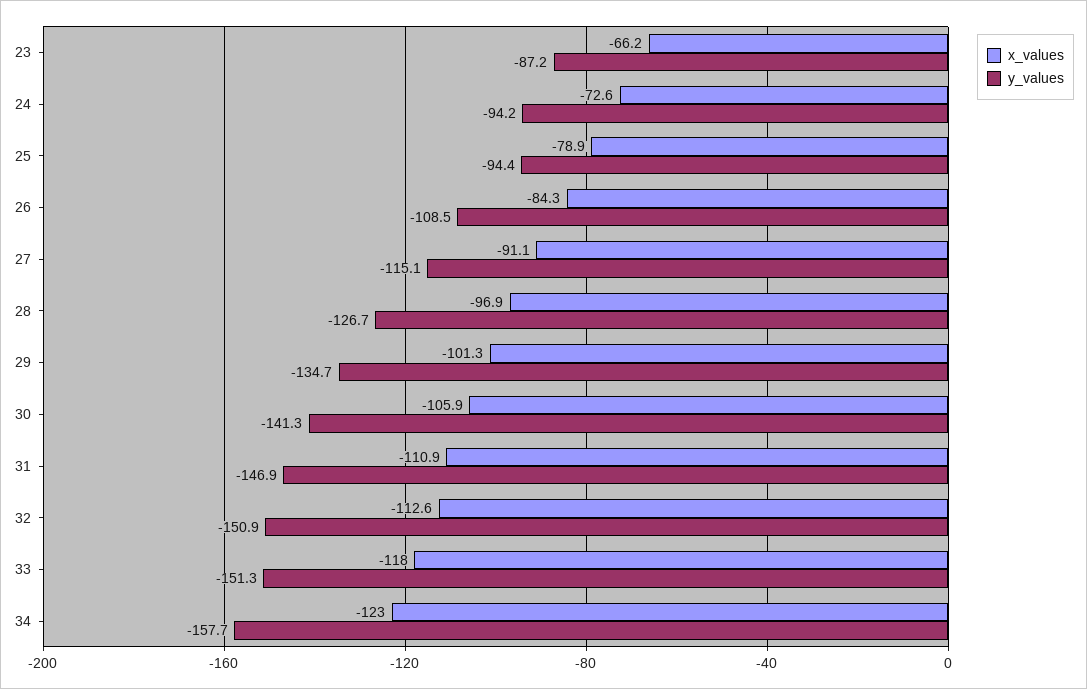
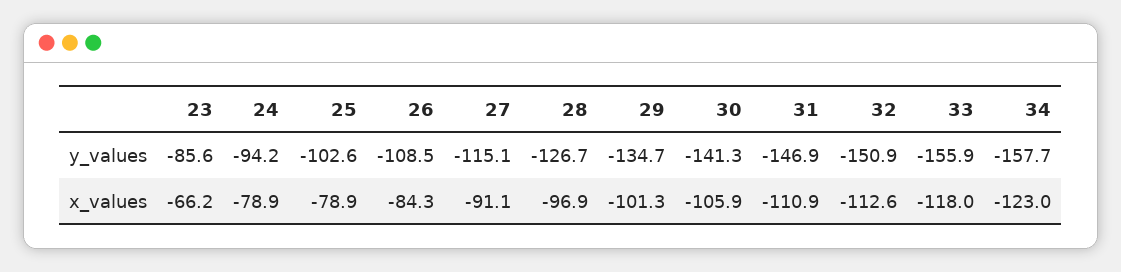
y_values, 23: -87.2 -> -85.6
x_values, 24: -72.6 -> -78.9
y_values, 25: -94.4 -> -102.6
y_values, 33: -151.3 -> -155.9

